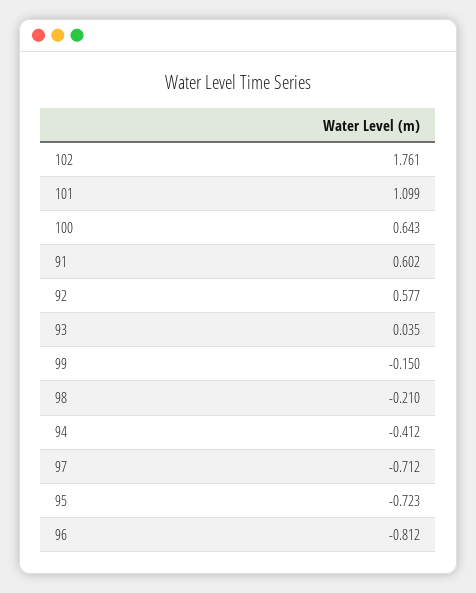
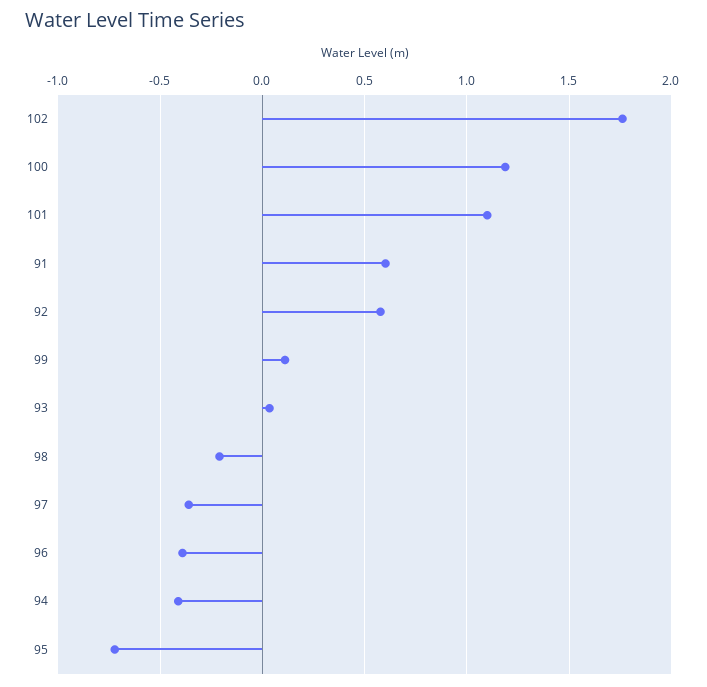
100: 0.643 -> 1.2
99: -0.15 -> 0.1
97: -0.712 -> -0.35
96: -0.812 -> -0.4

